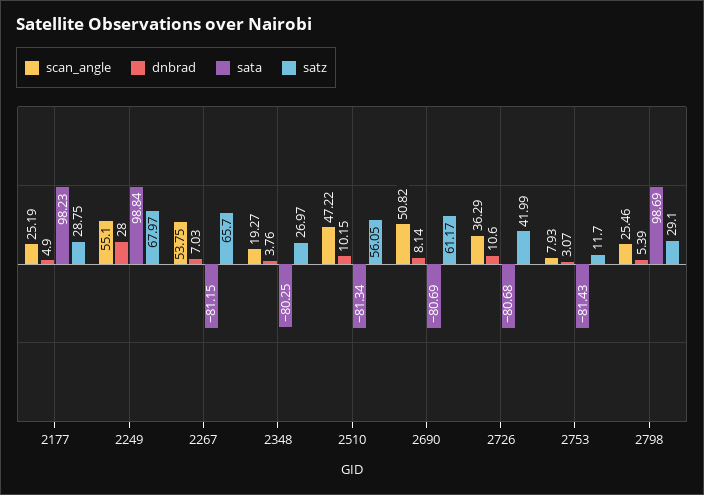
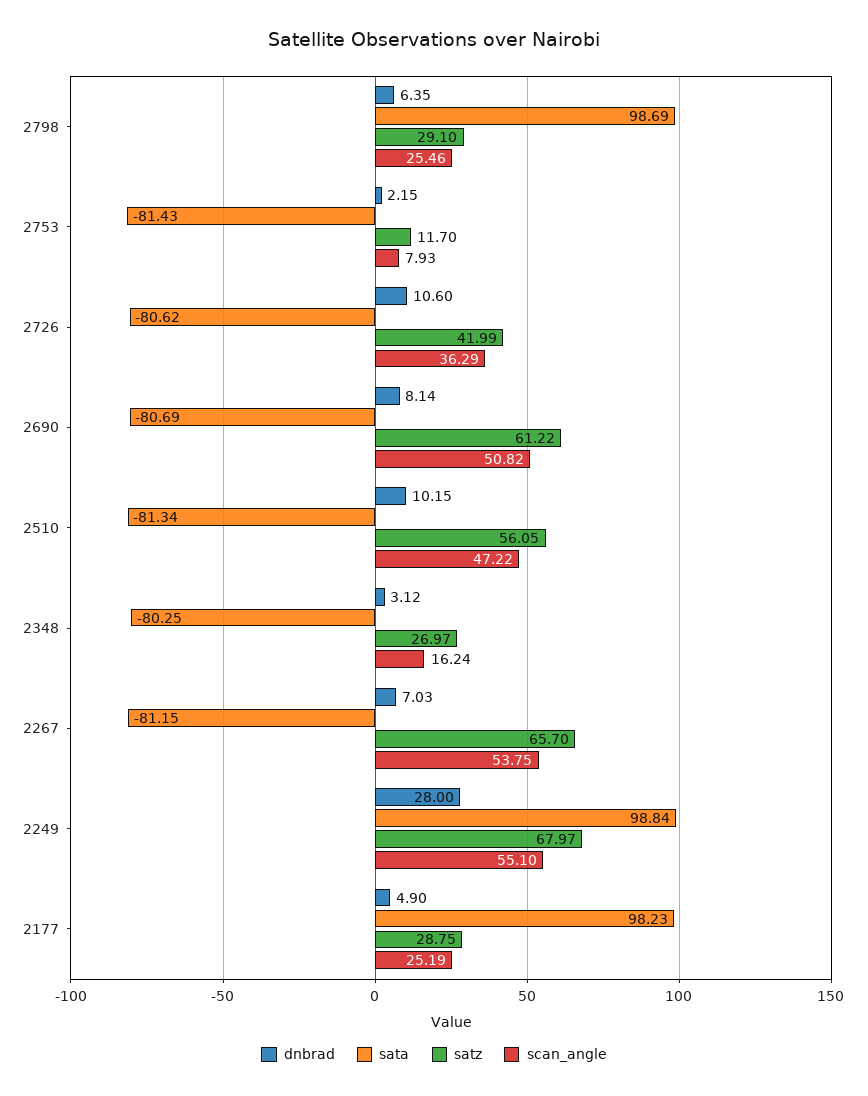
scan_angle, 2348: 19.27 -> 16.24
dnbrad, 2348: 3.76 -> 3.12
satz, 2690: 61.17 -> 61.22
sata, 2726: -80.68 -> -80.62
dnbrad, 2753: 3.07 -> 2.15
dnbrad, 2798: 5.39 -> 6.35

